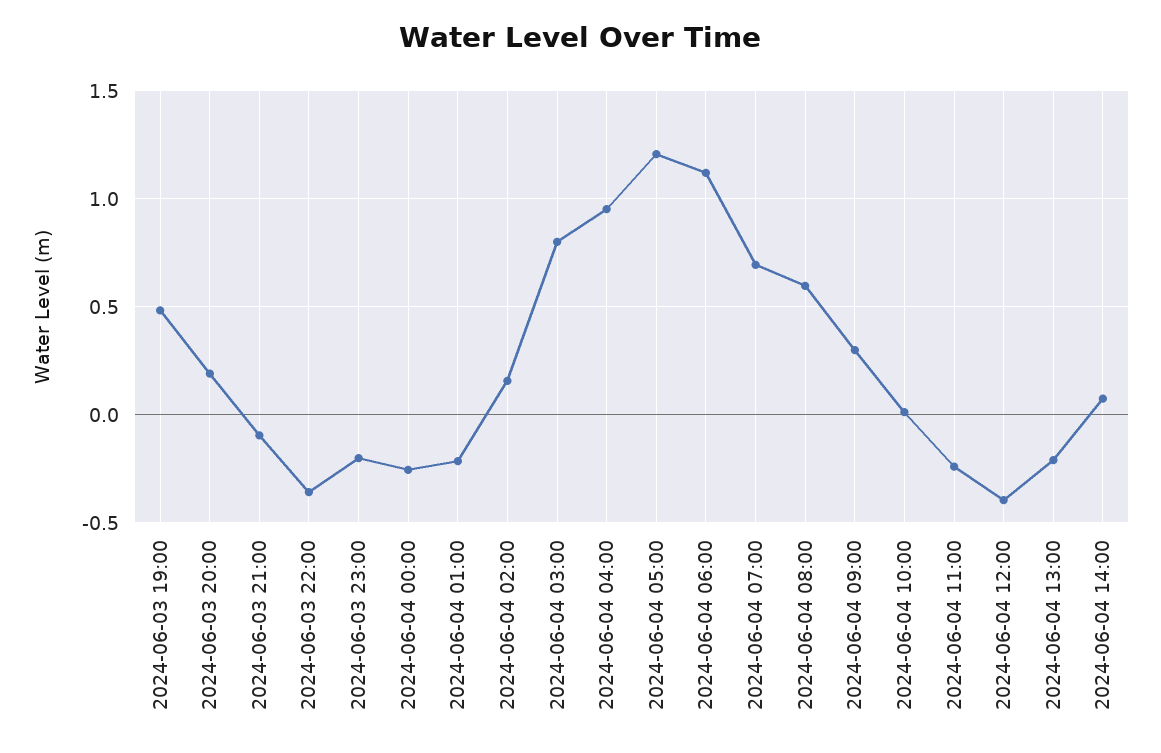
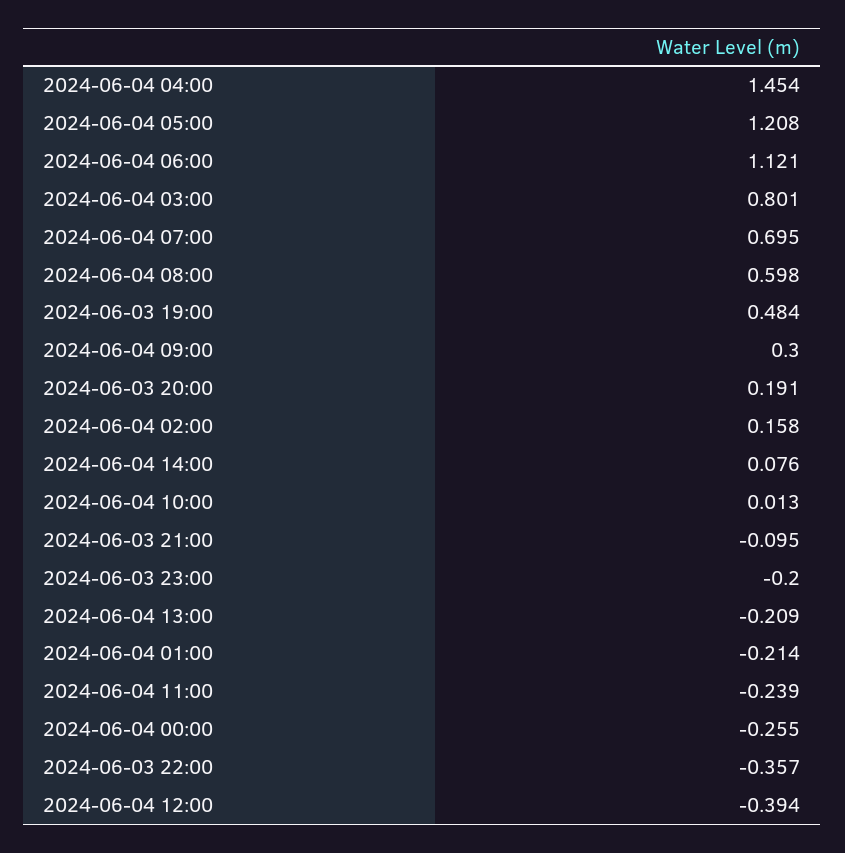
2024-06-04 04:00: 0.95 -> 1.454

